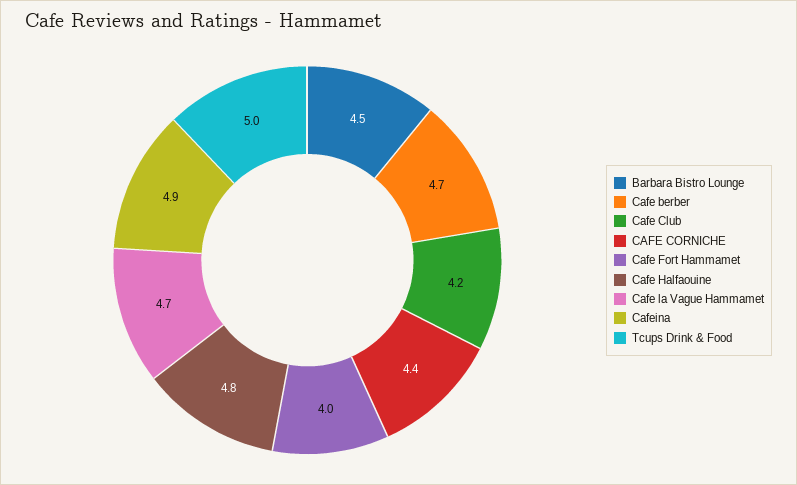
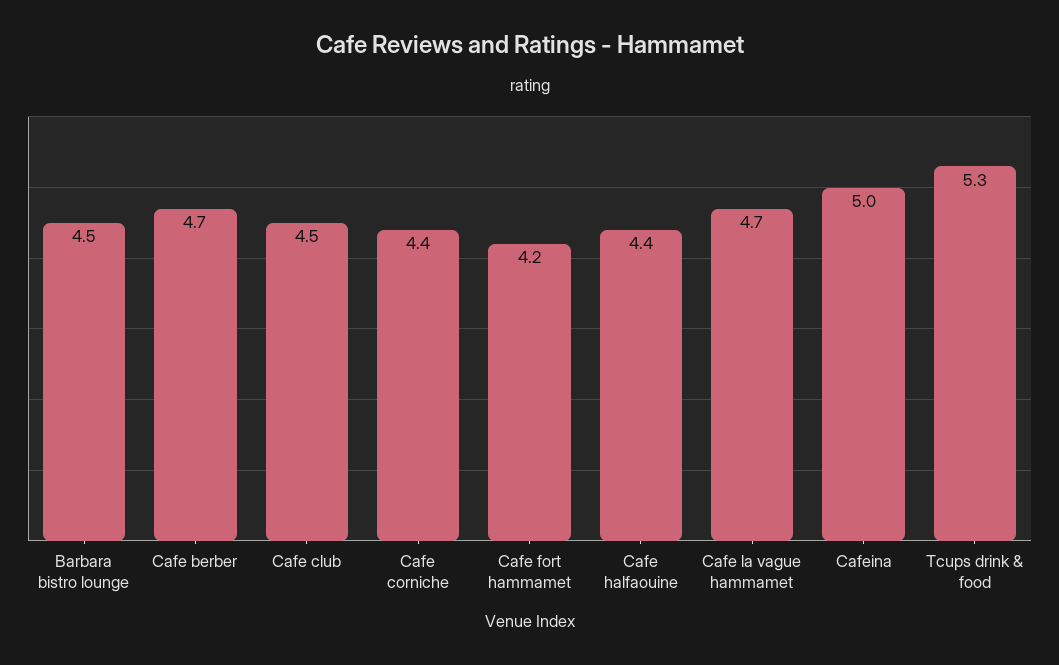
Cafe Club: 4.2 -> 4.5
Cafe Fort Hammamet: 4 -> 4.2
Cafe Halfaouine: 4.8 -> 4.4
Cafeina: 4.9 -> 5
Tcups Drink & Food: 5 -> 5.3

